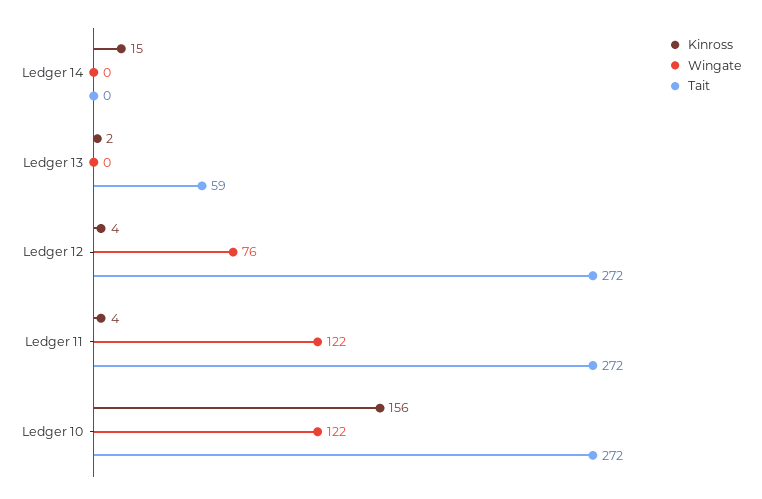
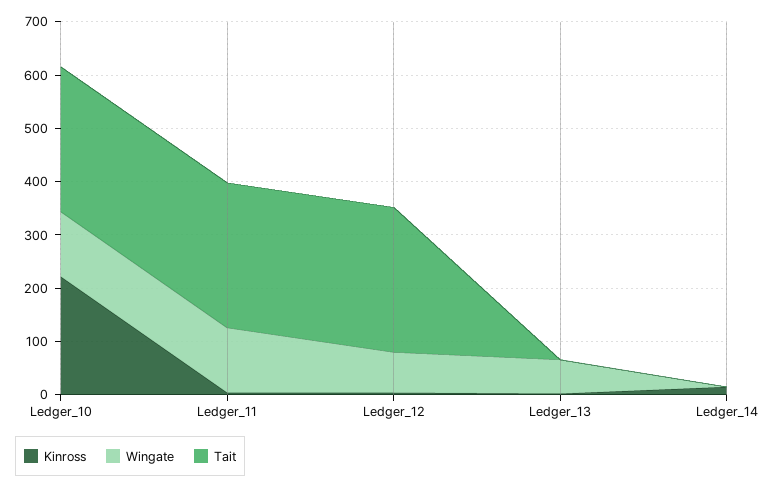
Wingate, Ledger 13: 0 -> 60
Tait, Ledger 13: 59 -> 0
Kinross, Ledger 10: 156 -> 220

